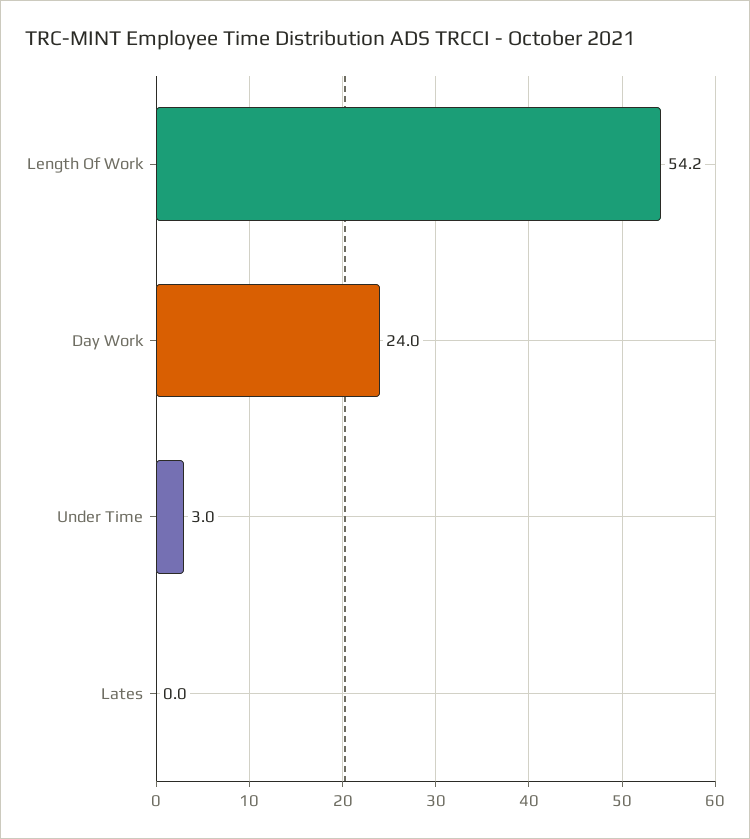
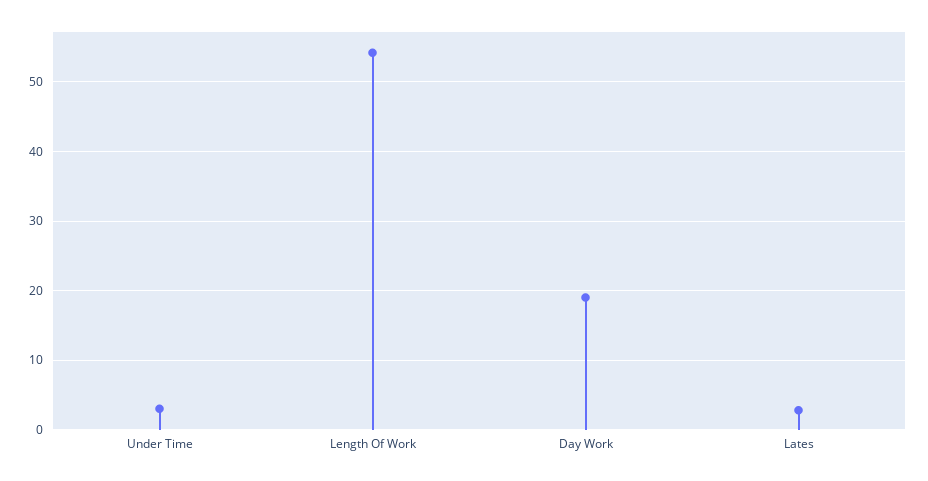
Day Work: 24 -> 19
Lates: 0 -> 3

